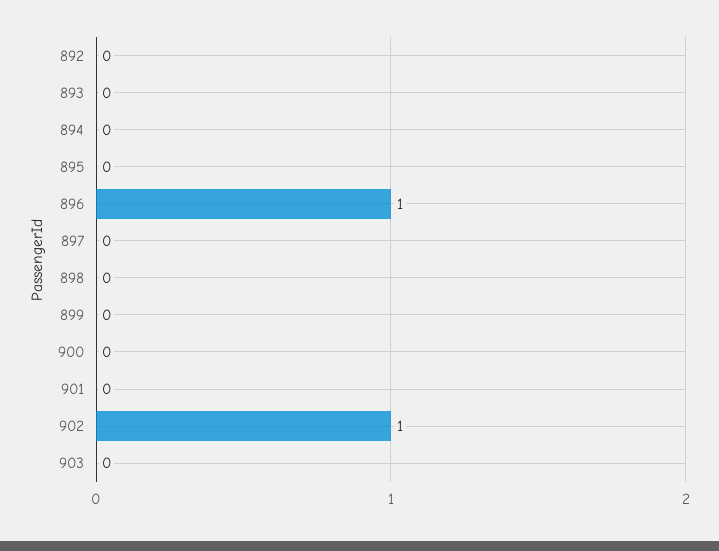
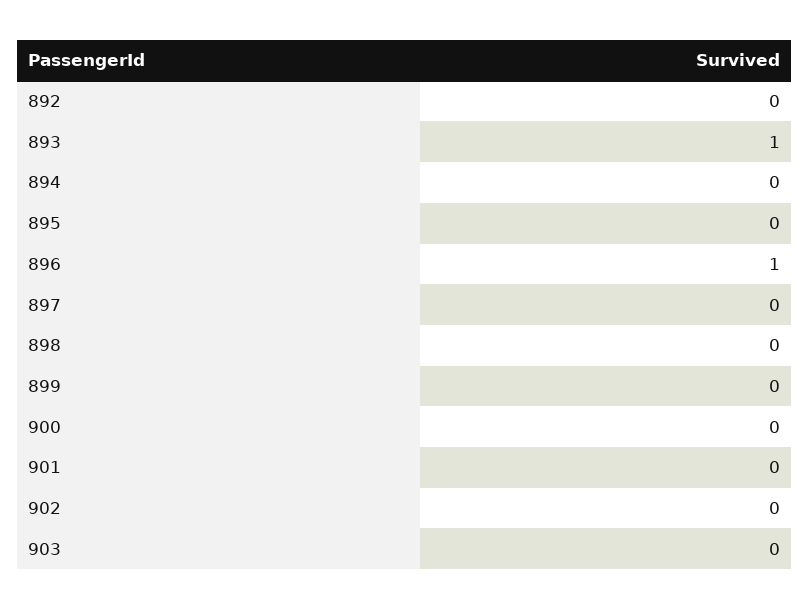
893: 0 -> 1
902: 1 -> 0

